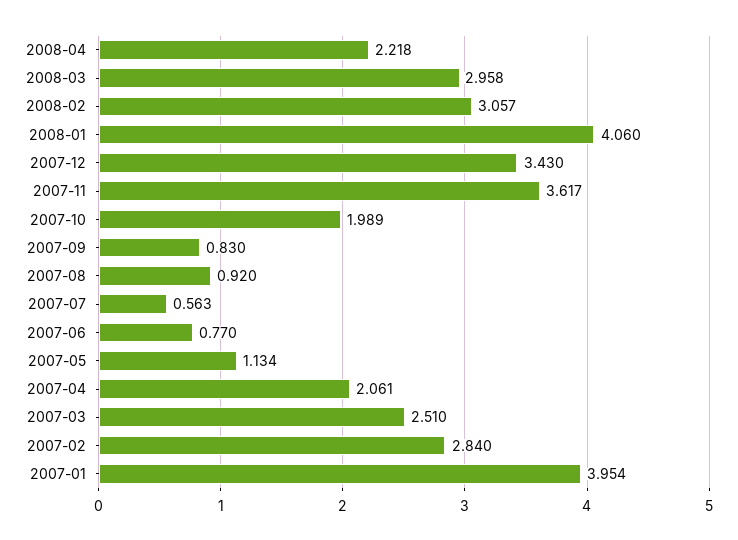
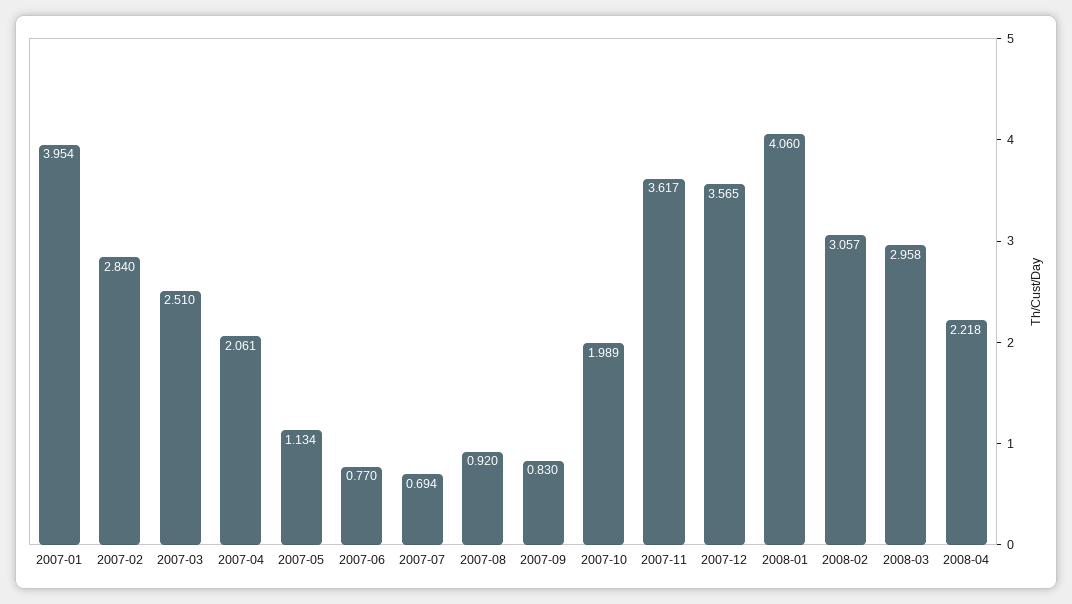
2007-12: 3.43 -> 3.565
2007-07: 0.563 -> 0.694

